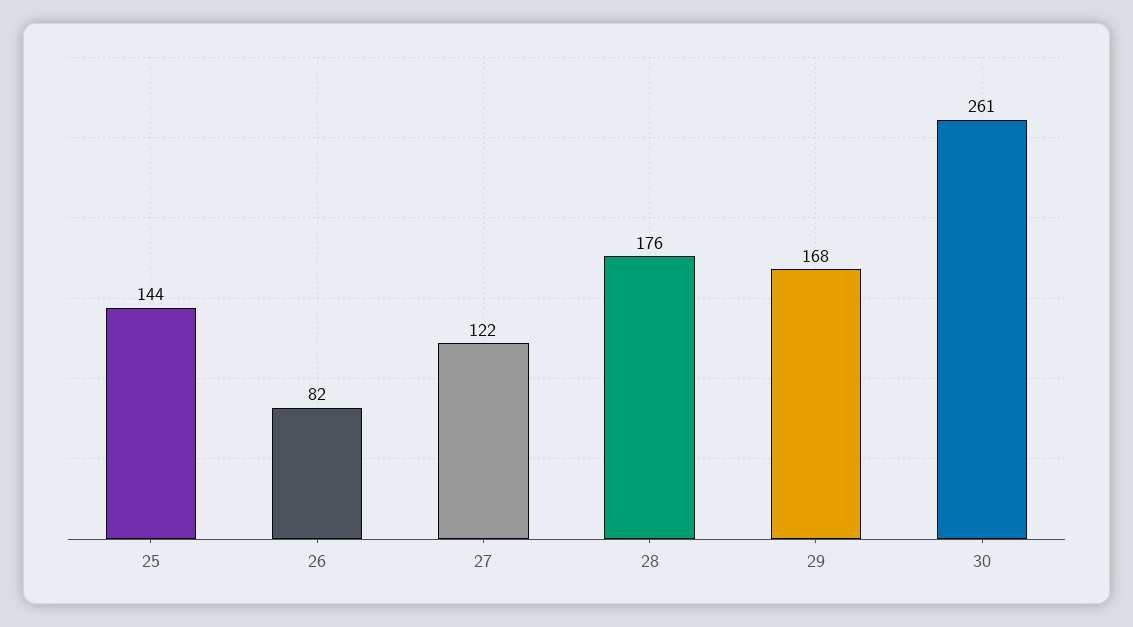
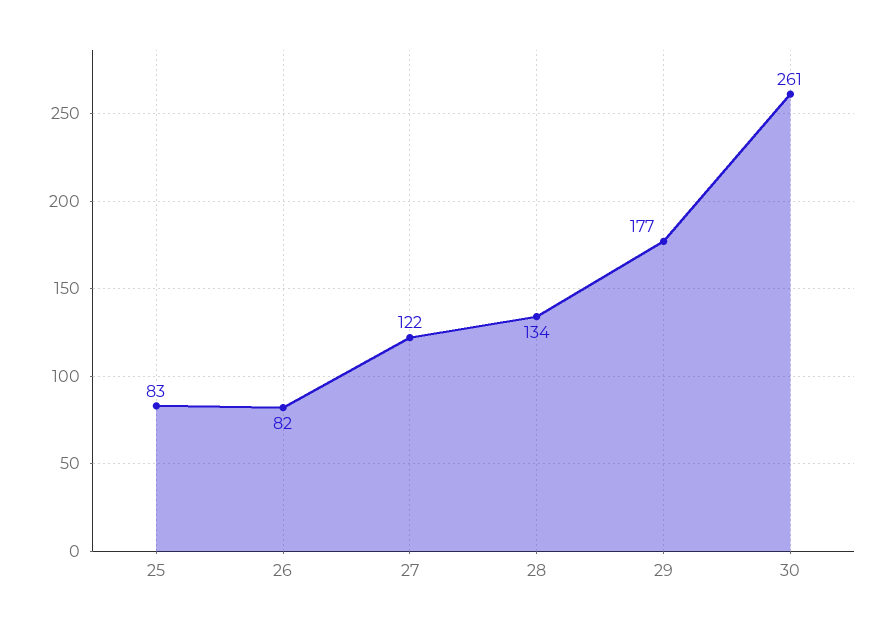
25: 144 -> 83
28: 176 -> 134
29: 168 -> 177

